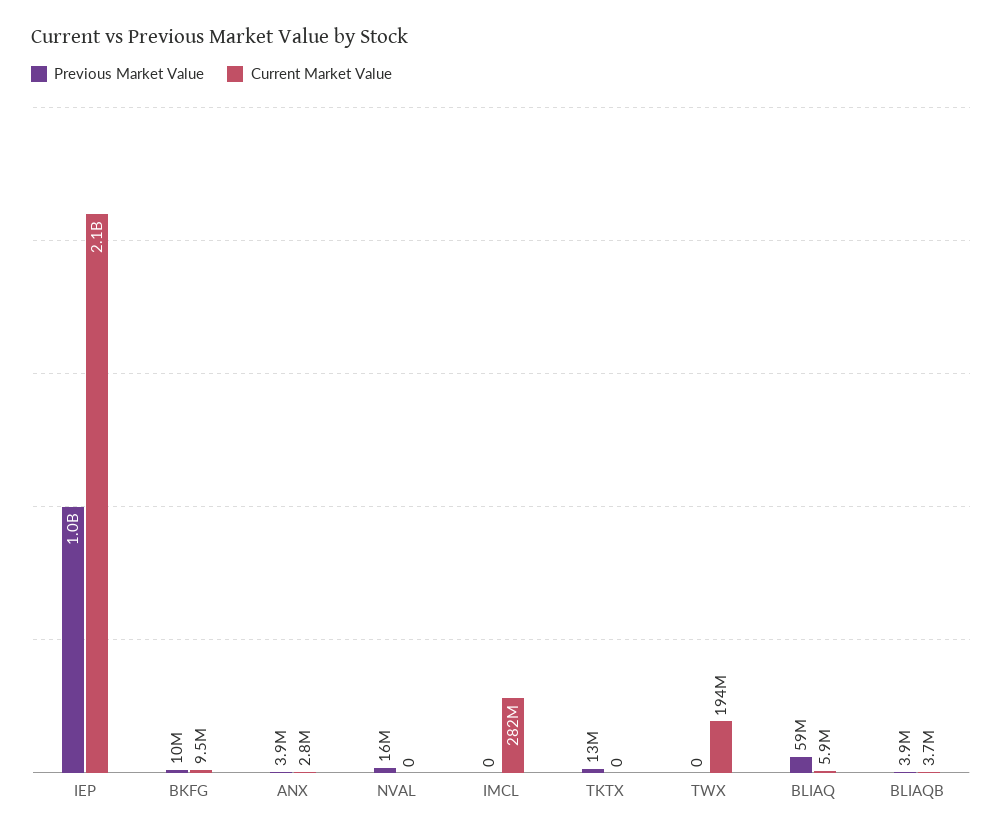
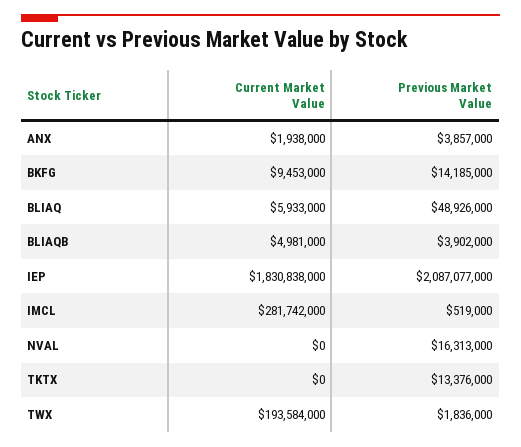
Previous Market Value, IEP: 1000000000 -> 2087077000
Current Market Value, IEP: 2100000000 -> 1830838000
Previous Market Value, BKFG: 10000000 -> 14185000
Current Market Value, ANX: 2800000 -> 1938000
Previous Market Value, IMCL: 0 -> 519000
Previous Market Value, TWX: 0 -> 1836000
Previous Market Value, BLIAQ: 59000000 -> 48926000
Current Market Value, BLIAQB: 3700000 -> 4981000

